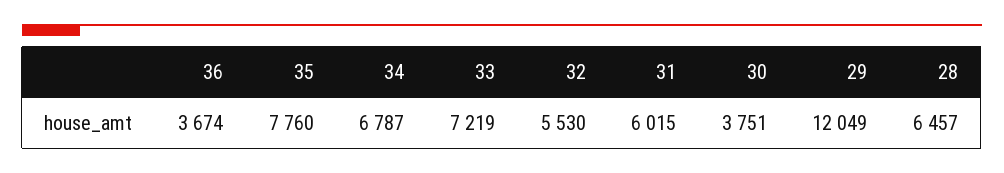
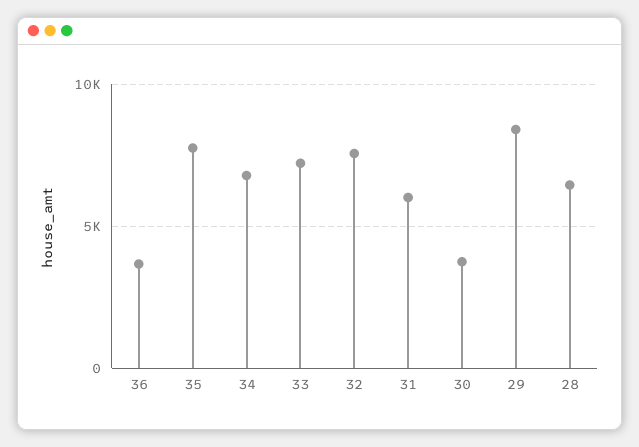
32: 5530 -> 7500
29: 12049 -> 8500

